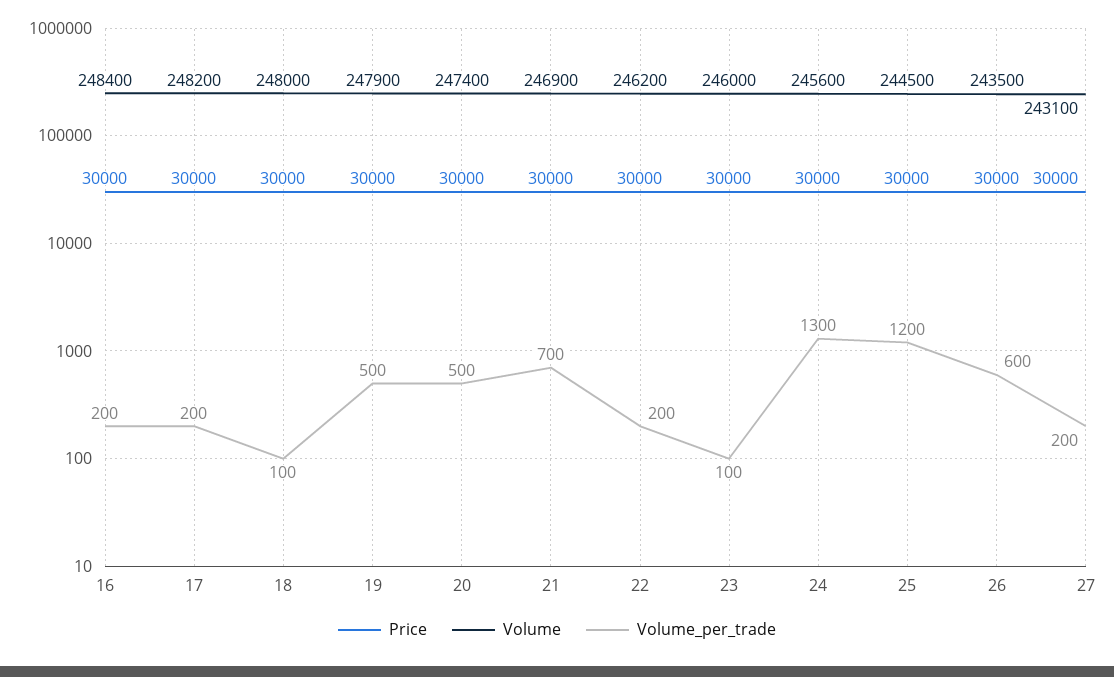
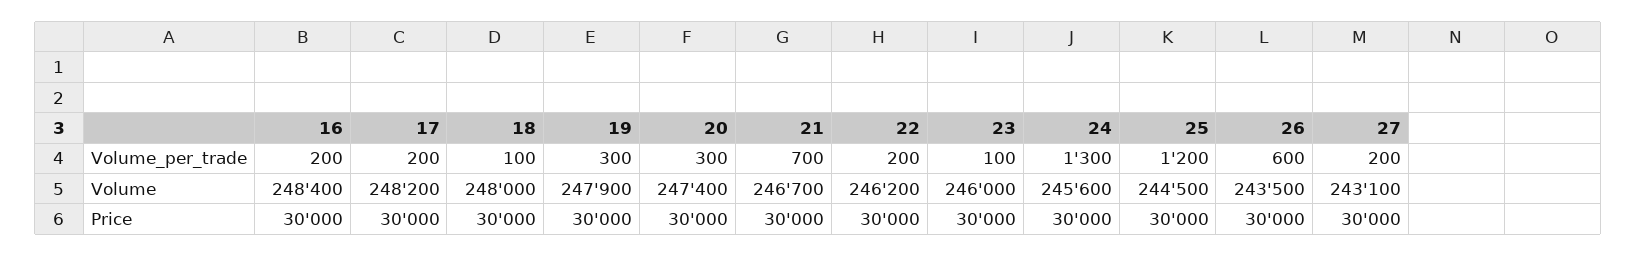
Volume_per_trade, 19: 500 -> 300
Volume_per_trade, 20: 500 -> 300
Volume, 21: 246900 -> 246700

